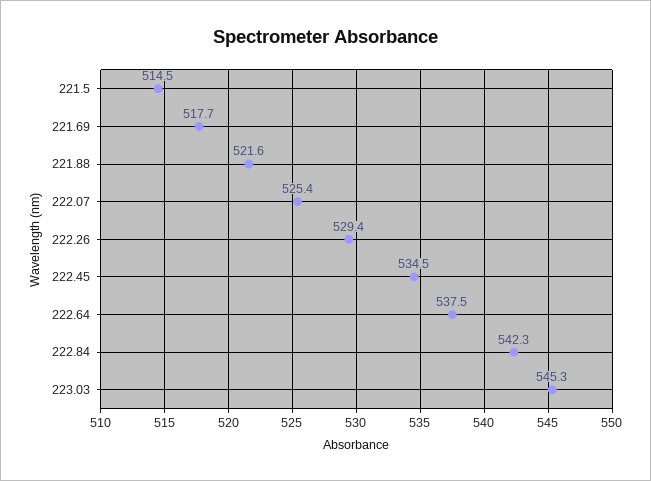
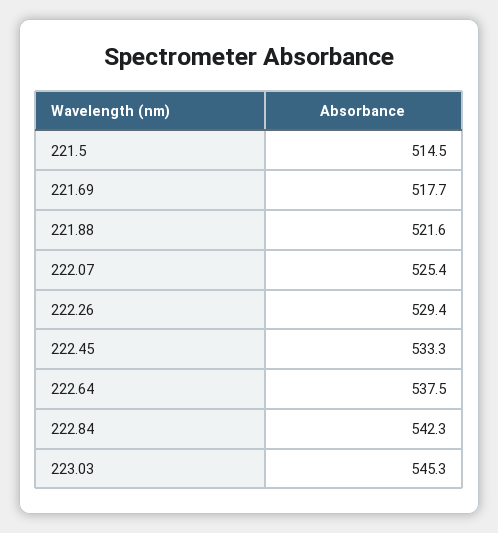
222.45: 534.5 -> 533.3

